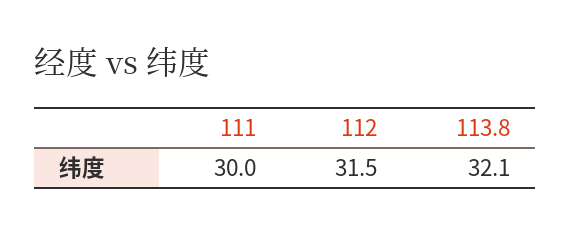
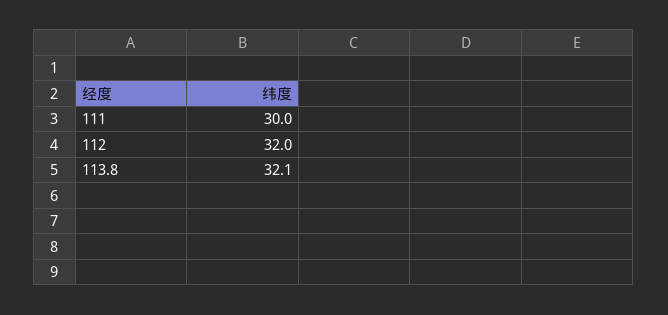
112: 31.5 -> 32

